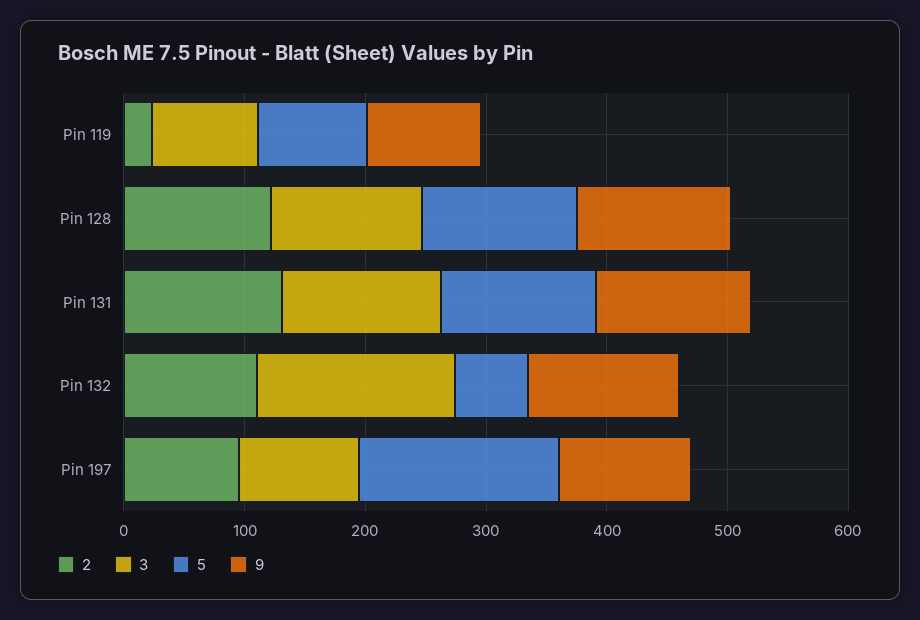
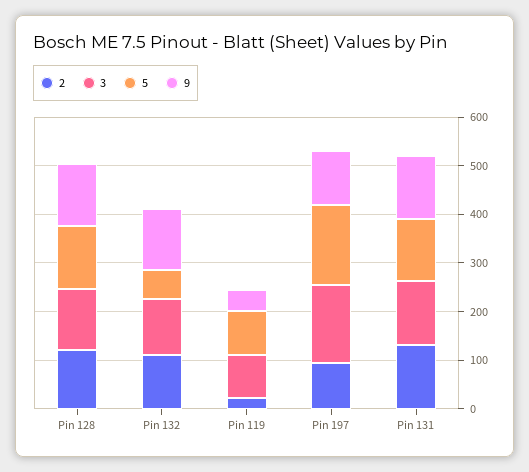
9, Pin 119: 100 -> 40
3, Pin 132: 160 -> 120
3, Pin 197: 100 -> 160

